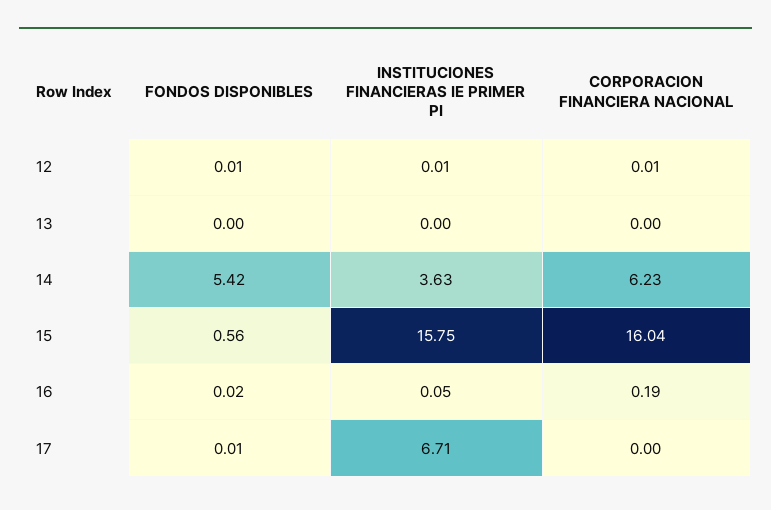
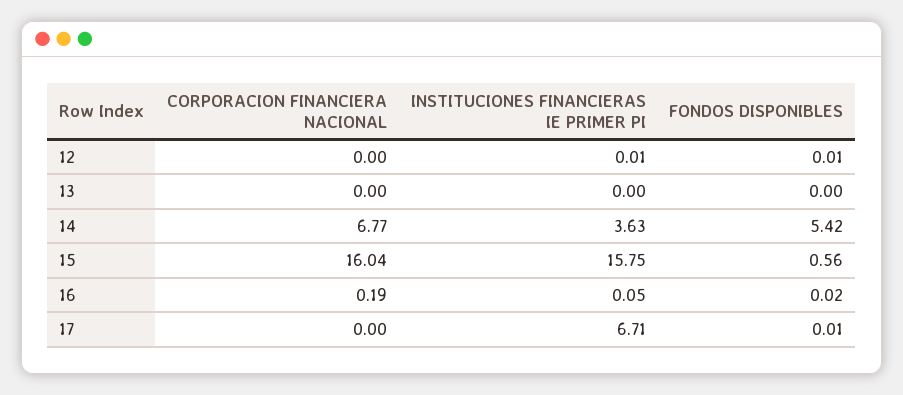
CORPORACION FINANCIERA NACIONAL, 12: 0.01 -> 0
CORPORACION FINANCIERA NACIONAL, 14: 6.23 -> 6.77

